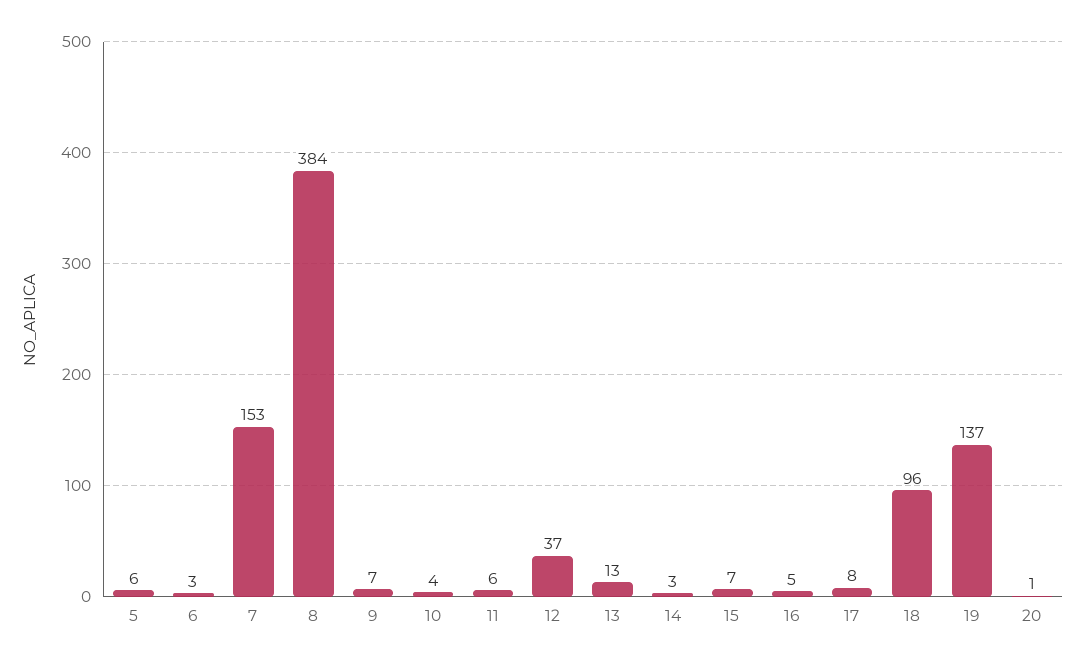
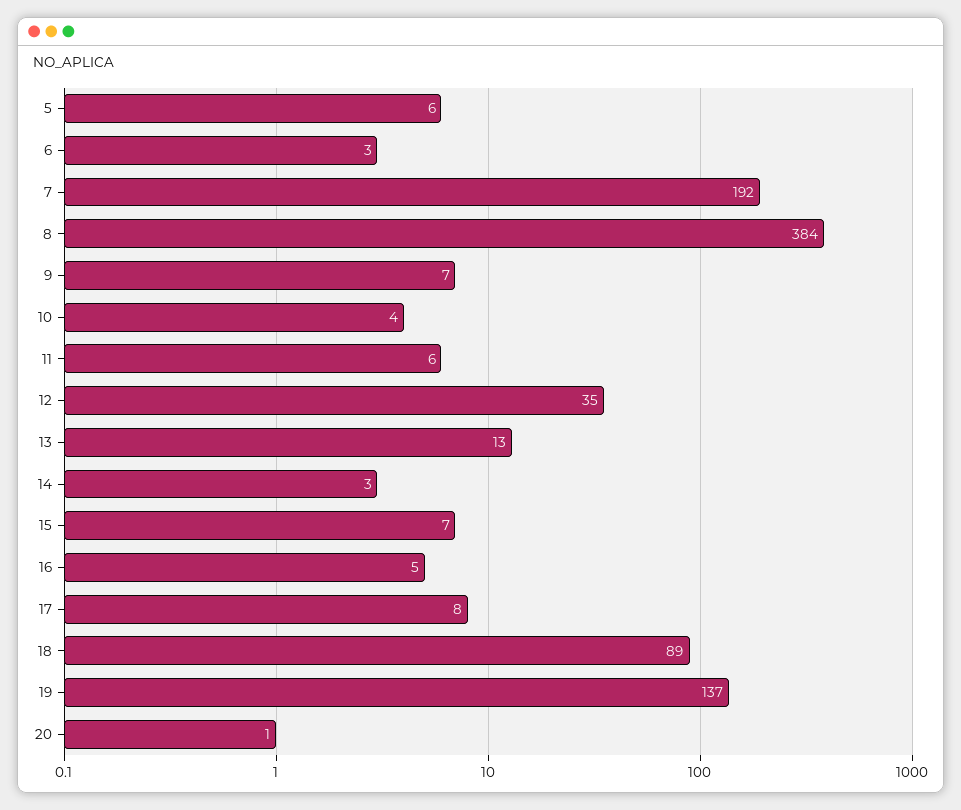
7: 153 -> 192
12: 37 -> 35
18: 96 -> 89

